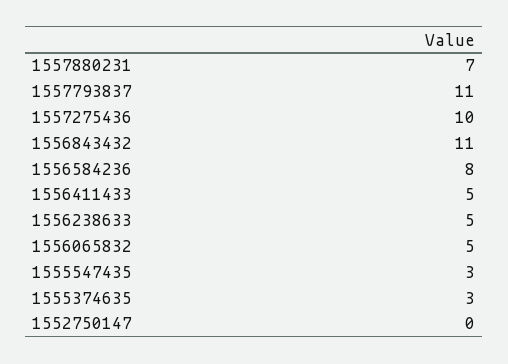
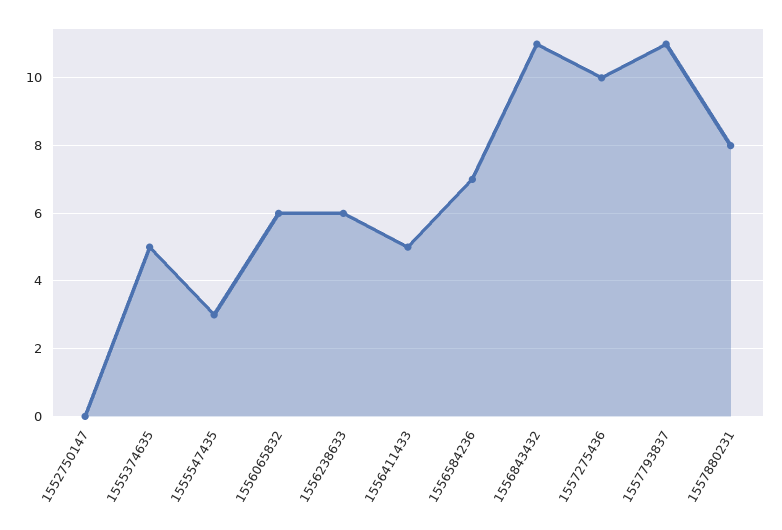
1557880231: 7 -> 8
1556584236: 8 -> 7
1556238633: 5 -> 6
1556065832: 5 -> 6
1555374635: 3 -> 5

